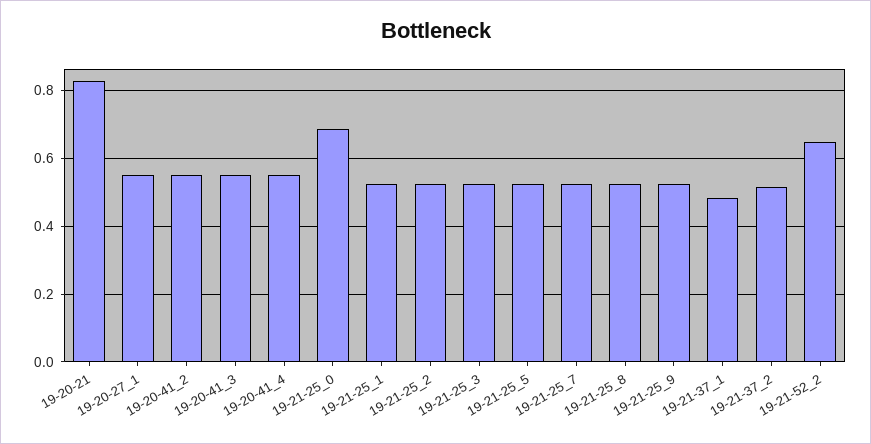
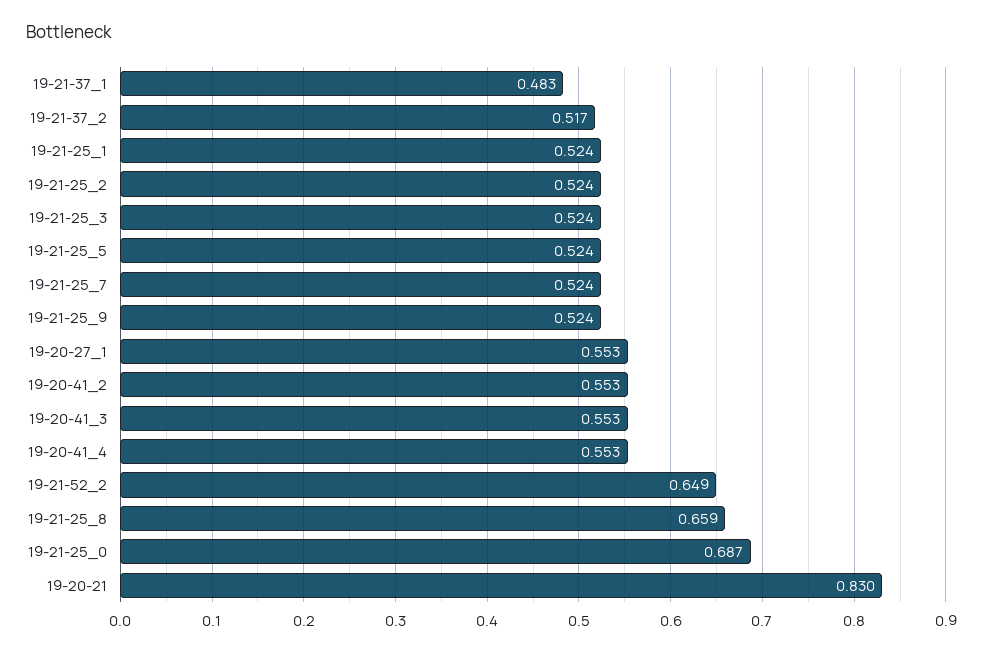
19-21-25_8: 0.52 -> 0.659

